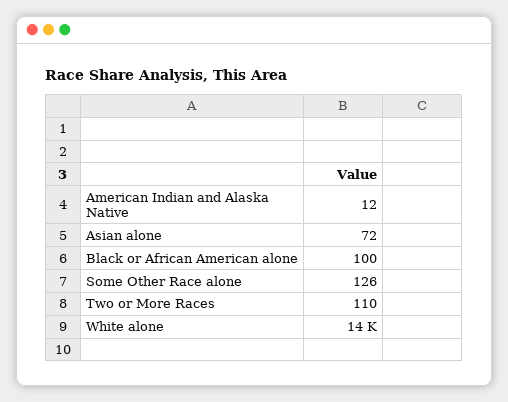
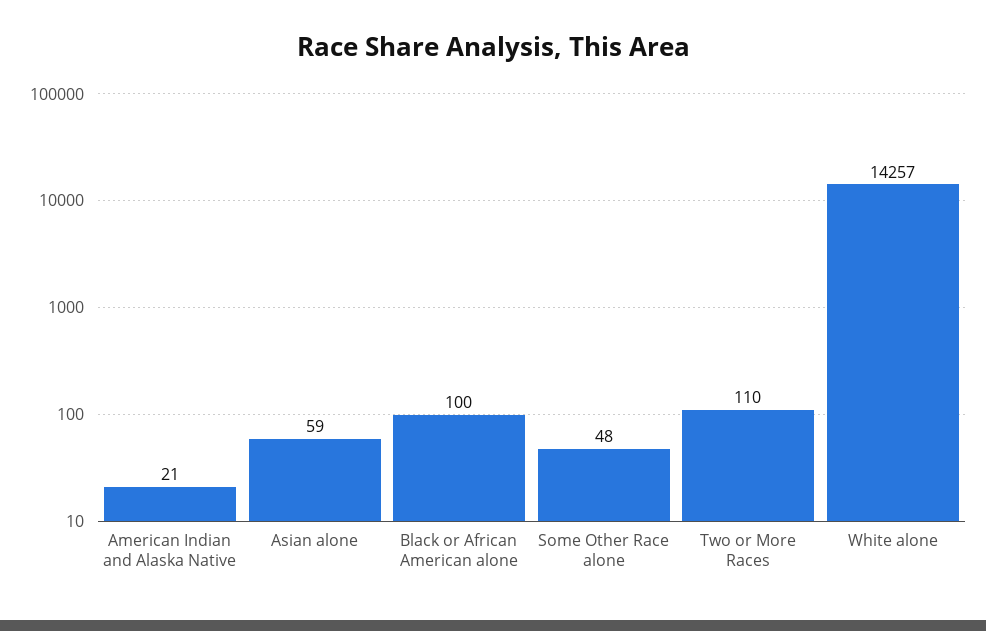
American Indian and Alaska Native: 12 -> 21
Asian alone: 72 -> 59
Some Other Race alone: 126 -> 48

